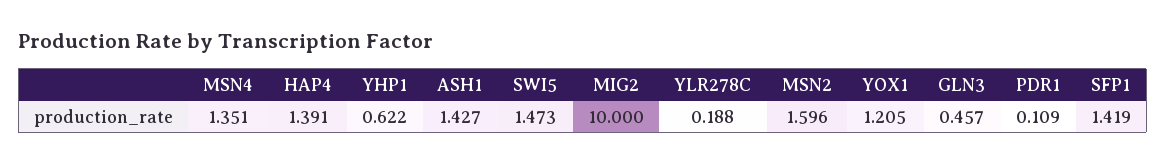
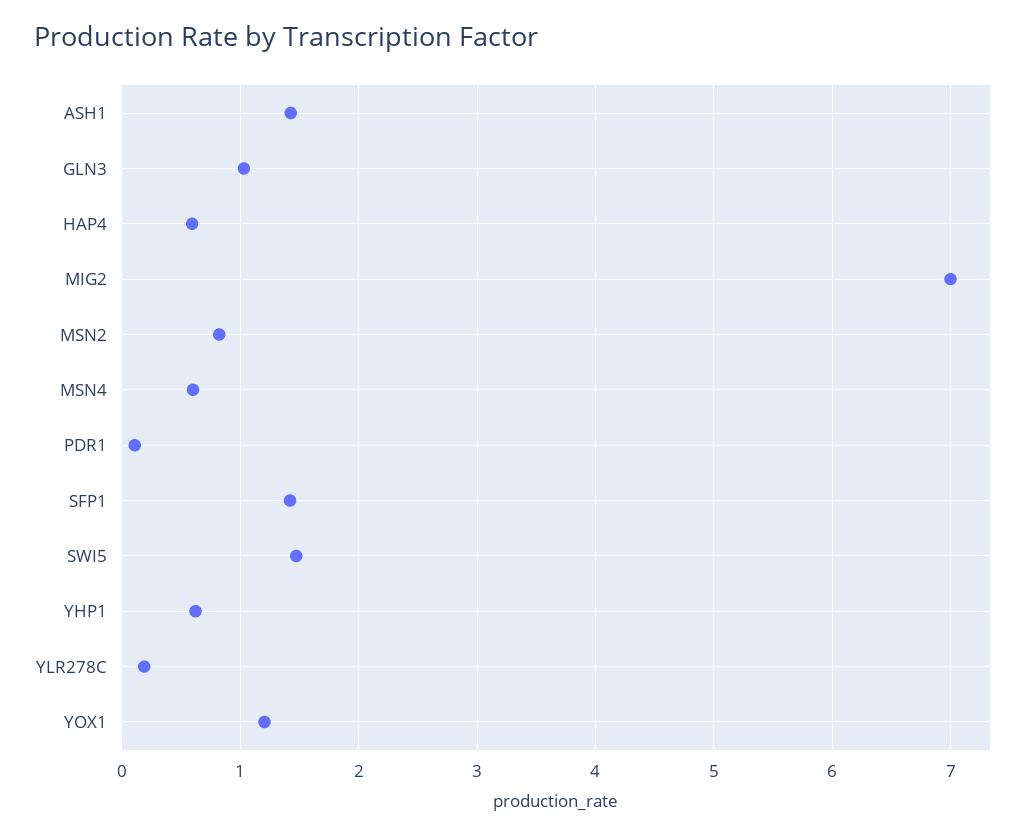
MSN4: 1.351 -> 0.6
HAP4: 1.391 -> 0.6
MIG2: 10 -> 7
MSN2: 1.596 -> 0.8
GLN3: 0.457 -> 1

